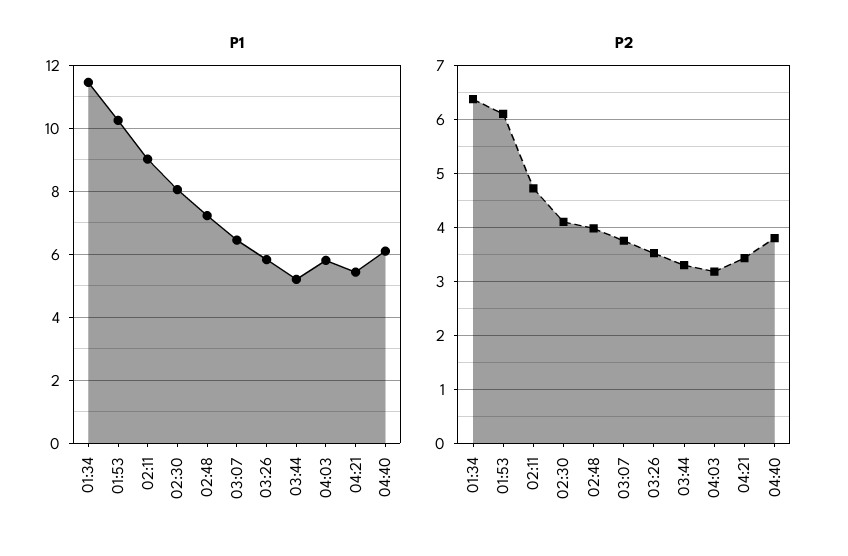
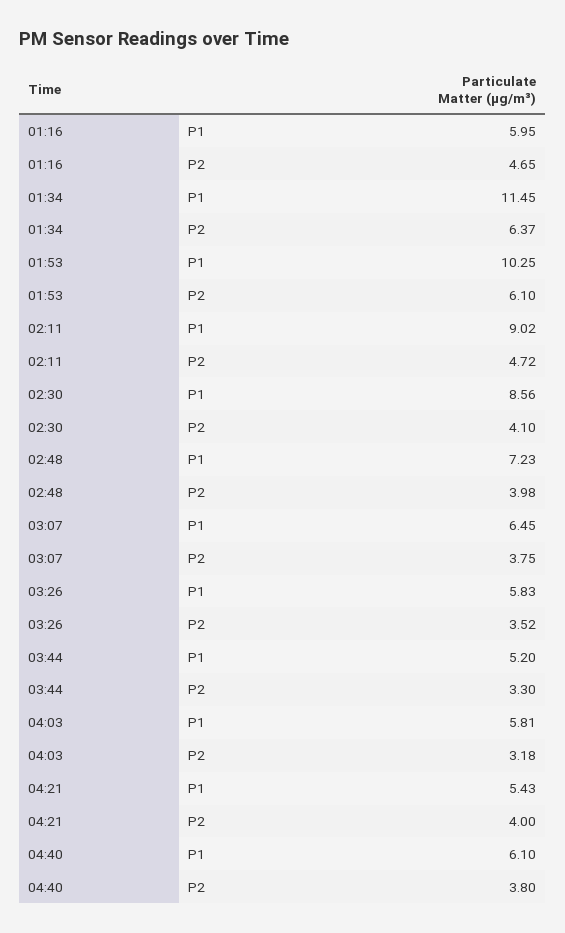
P1, 02:30: 8 -> 8.56
P2, 04:21: 3.4 -> 4
P1, 01:16: none -> 5.95
P2, 01:16: none -> 4.65

